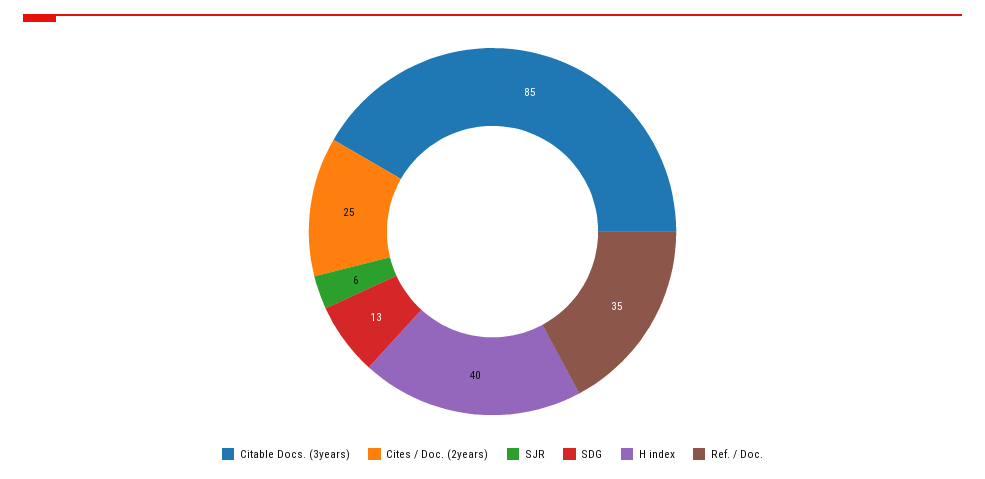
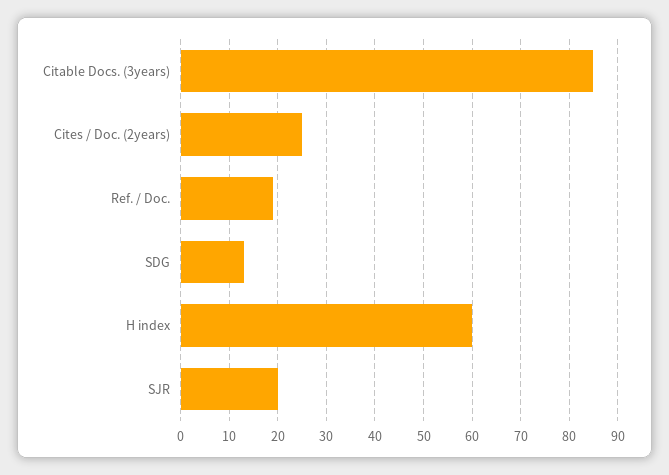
SJR: 6 -> 20
H index: 40 -> 60
Ref. / Doc.: 35 -> 20

